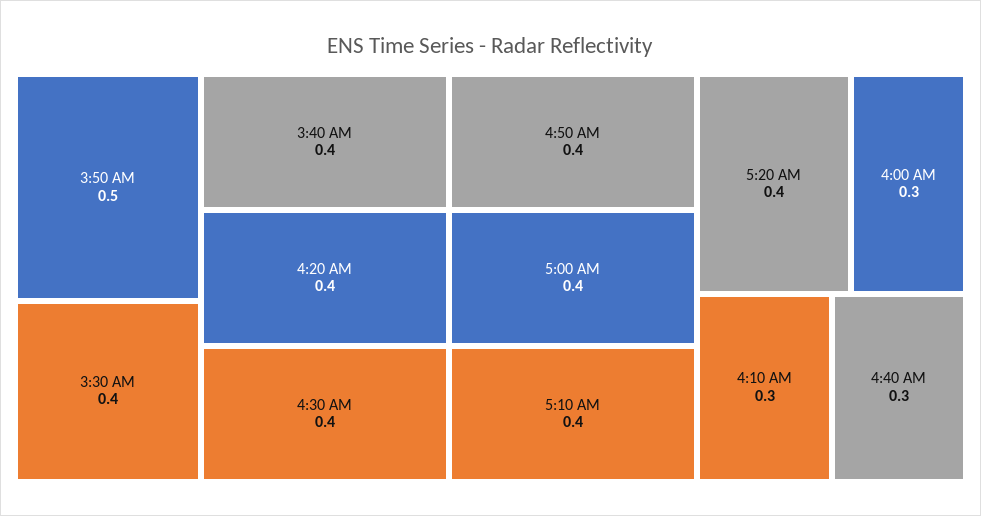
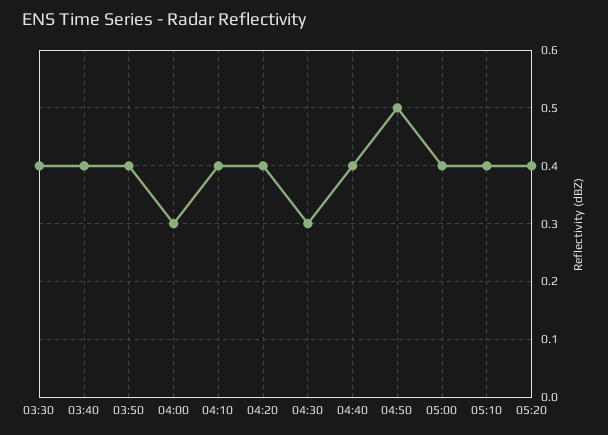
3:50 AM: 0.5 -> 0.4
4:30 AM: 0.4 -> 0.3
4:50 AM: 0.4 -> 0.5
4:10 AM: 0.3 -> 0.4
4:40 AM: 0.3 -> 0.4

